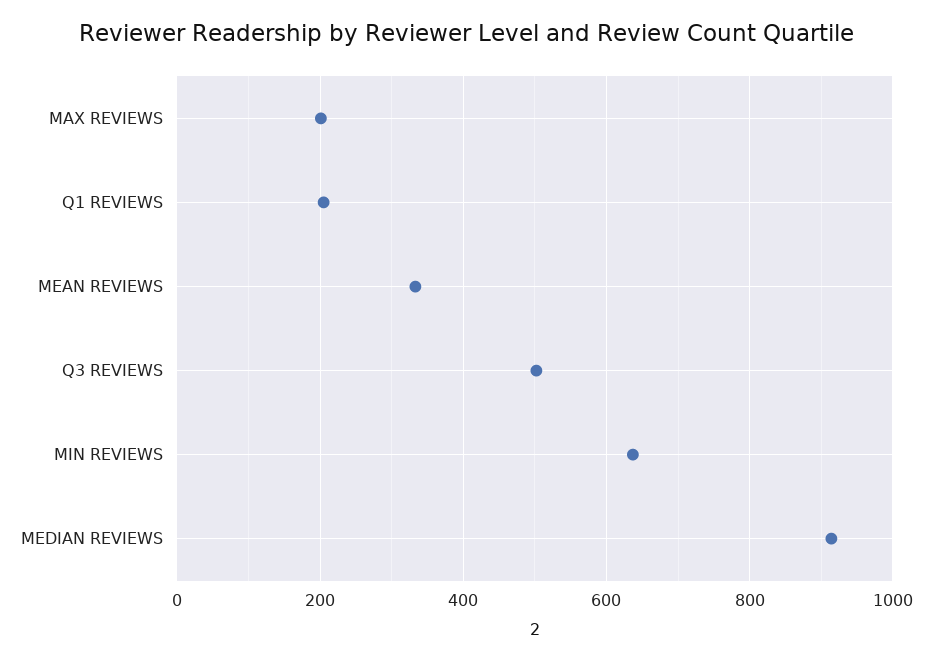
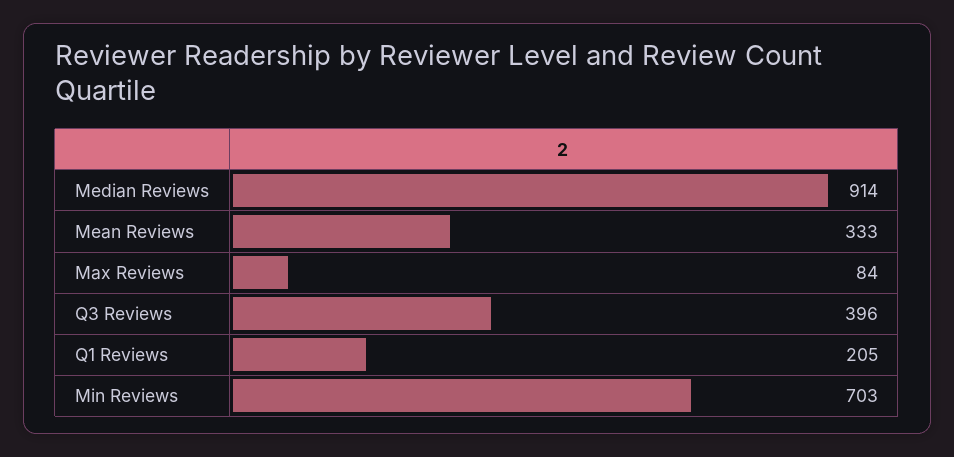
MAX REVIEWS: 200 -> 84
Q3 REVIEWS: 500 -> 396
MIN REVIEWS: 640 -> 703

